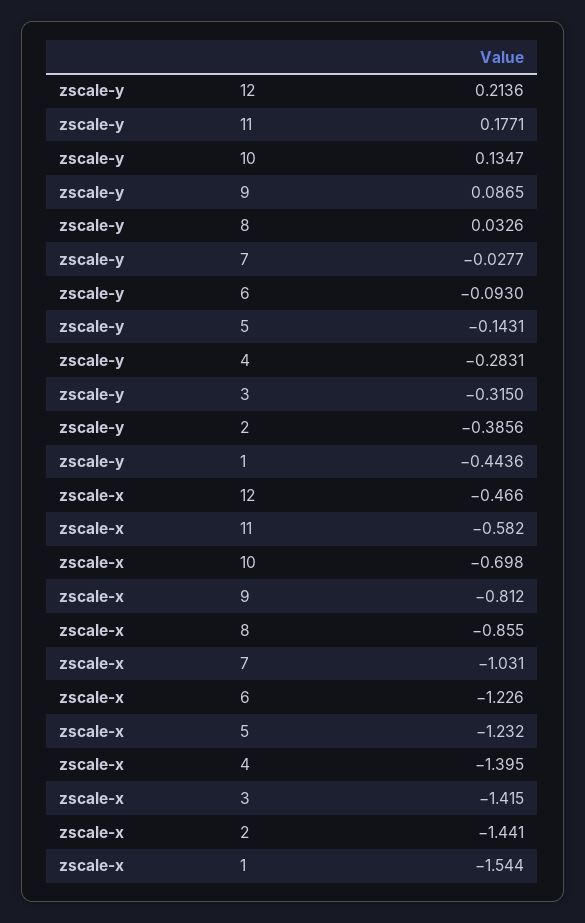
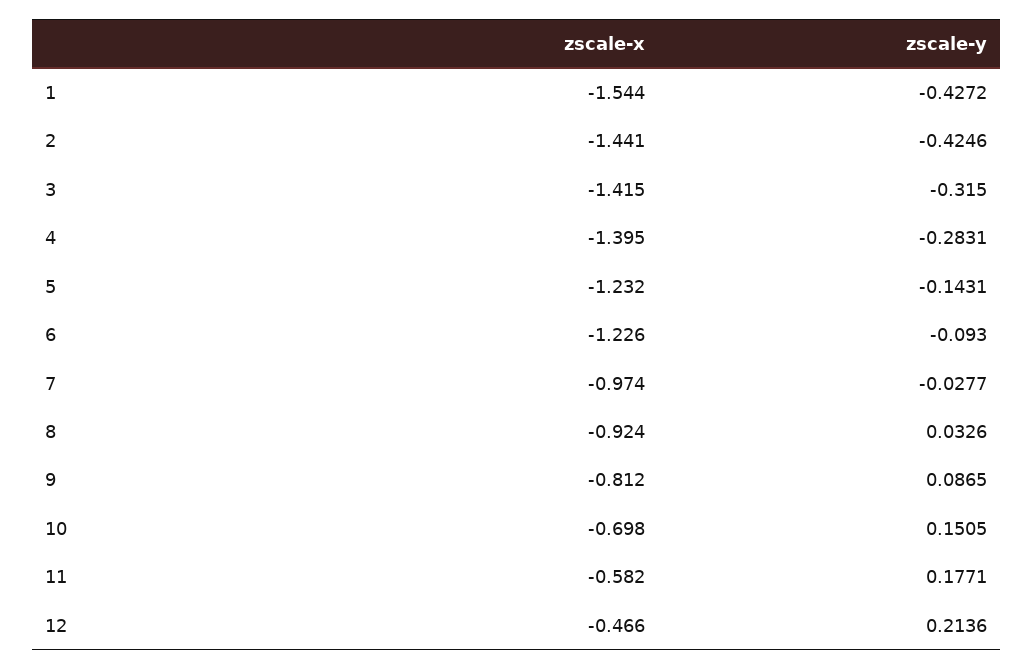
zscale-y, 10: 0.1347 -> 0.1505
zscale-y, 2: -0.3856 -> -0.4246
zscale-y, 1: -0.4436 -> -0.4272
zscale-x, 8: -0.855 -> -0.924
zscale-x, 7: -1.031 -> -0.974

